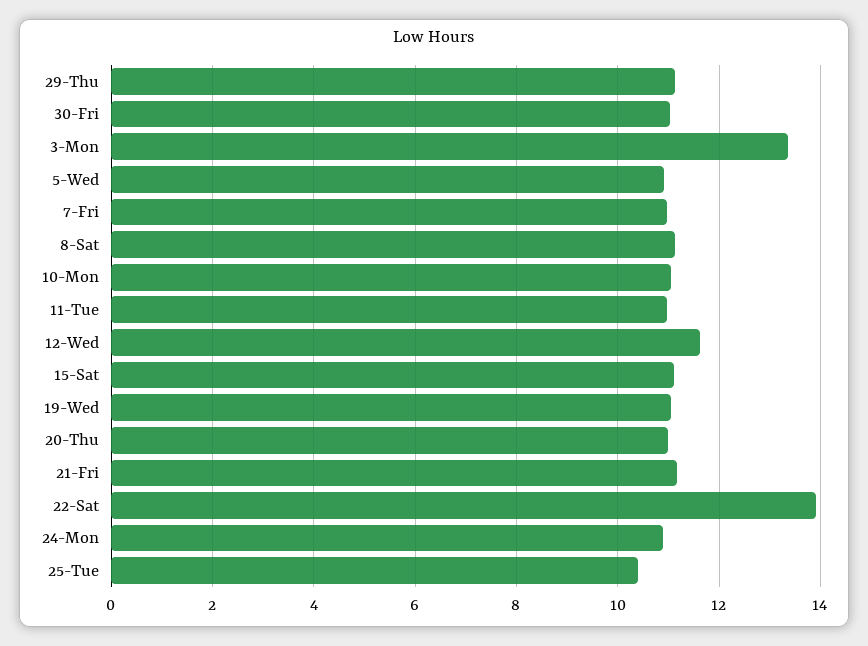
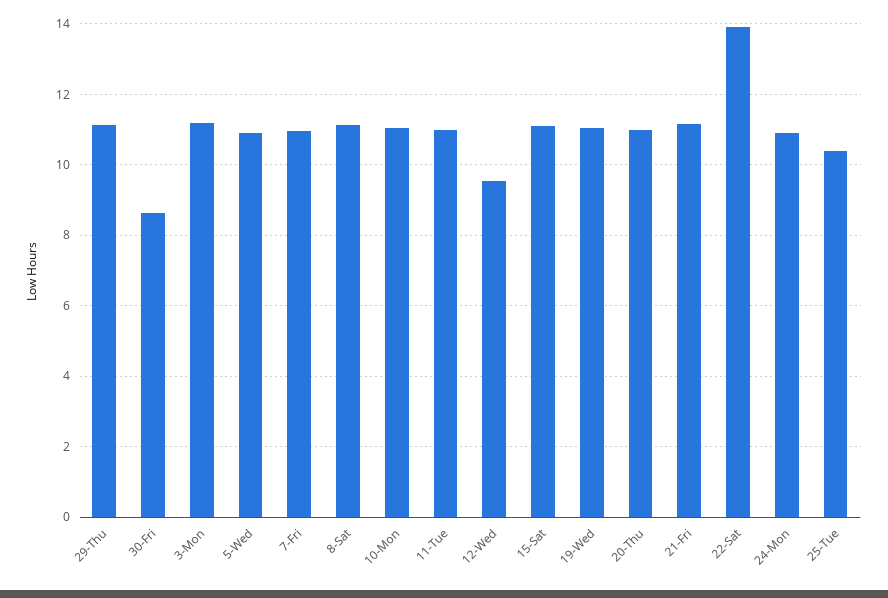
30-Fri: 11 -> 8.6
3-Mon: 13.4 -> 11.2
12-Wed: 11.6 -> 9.6

